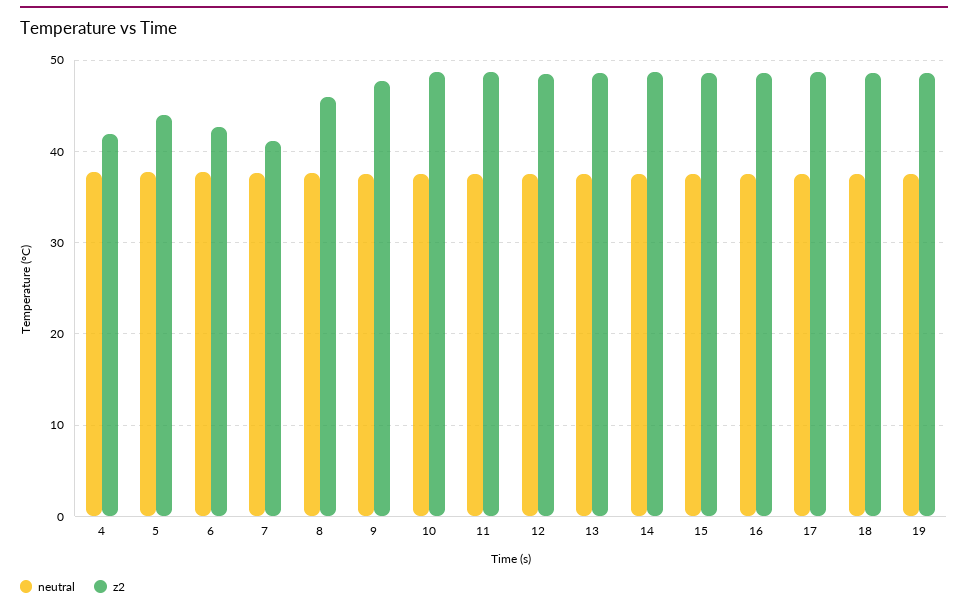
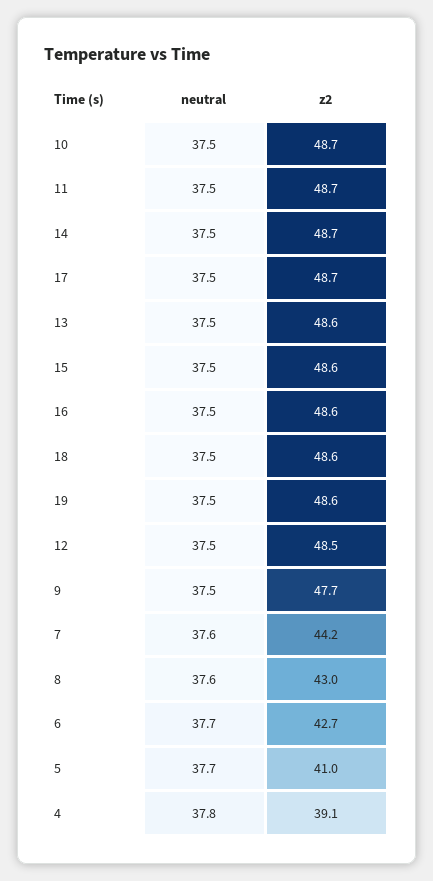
z2, 4: 42 -> 39.1
z2, 5: 44 -> 41
z2, 7: 41 -> 44.2
z2, 8: 46 -> 43

